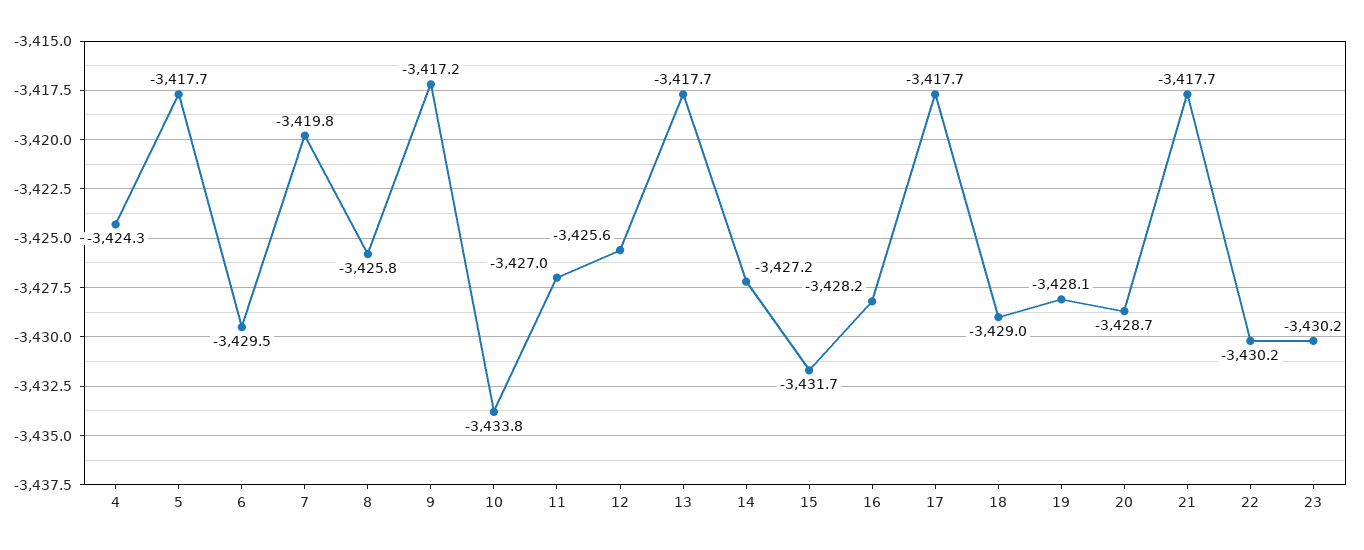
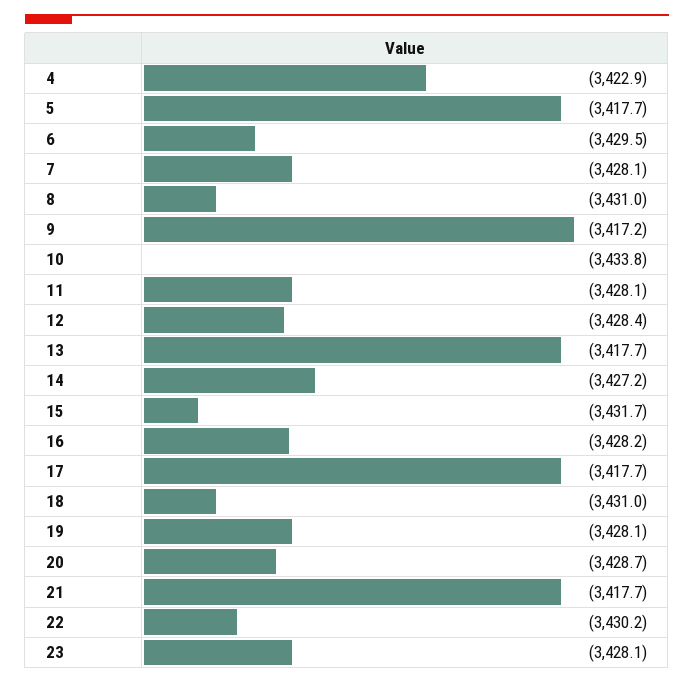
4: -3424.3 -> -3422.9
7: -3419.8 -> -3428.1
8: -3425.8 -> -3431
11: -3427 -> -3428.1
12: -3425.6 -> -3428.4
18: -3429 -> -3431
23: -3430.2 -> -3428.1

